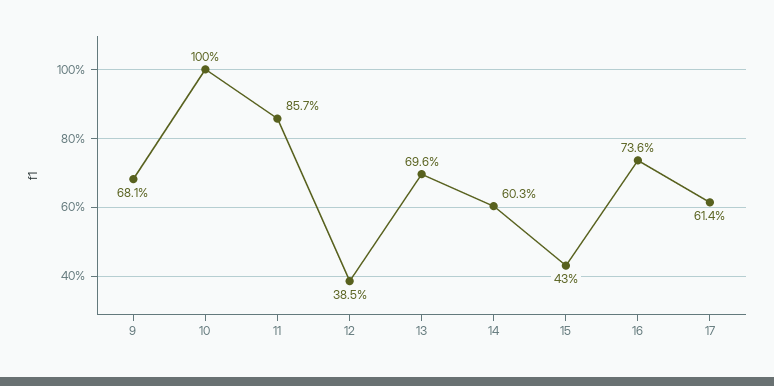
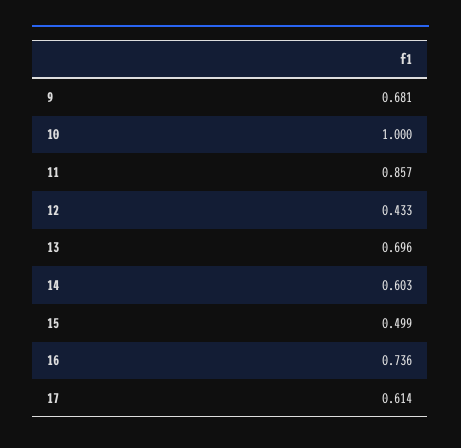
12: 0.385 -> 0.433
15: 0.43 -> 0.499

